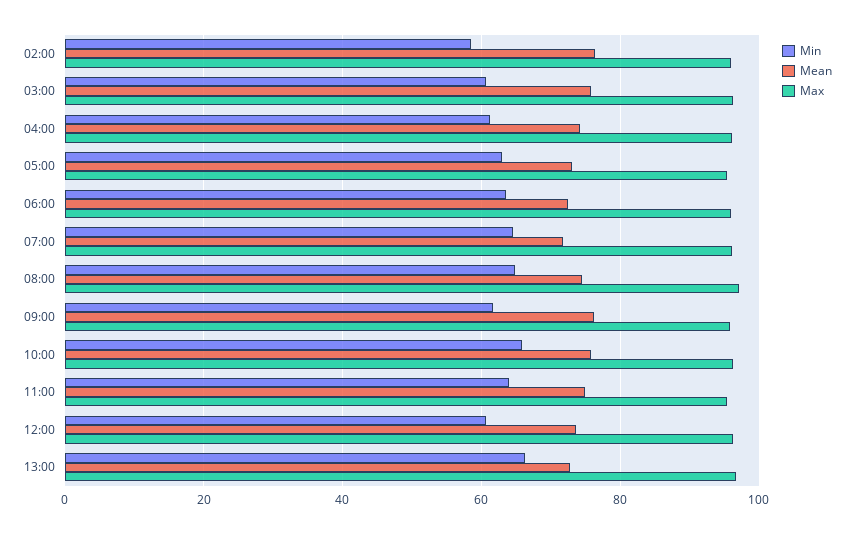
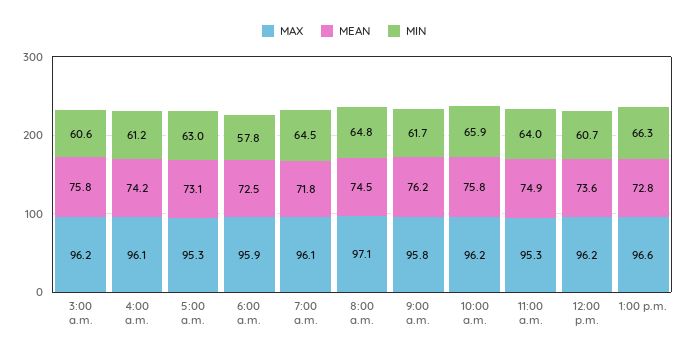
Min, 02:00: 58 -> none
Mean, 02:00: 76 -> none
Max, 02:00: 96 -> none
Min, 06:00: 64 -> 57.8

